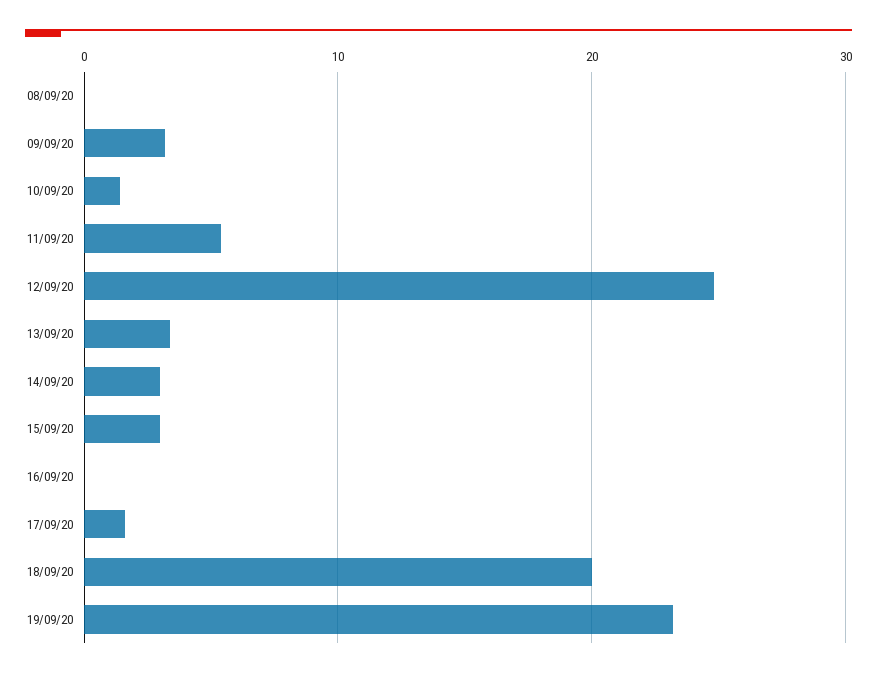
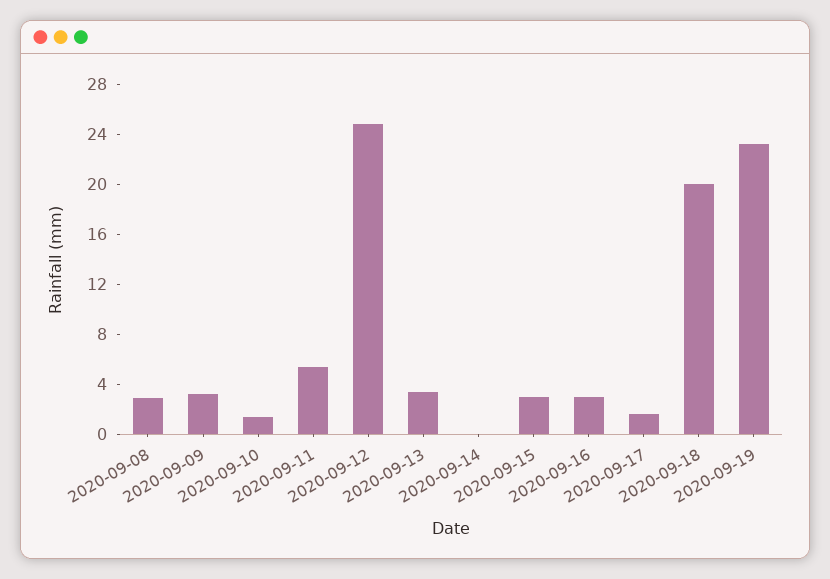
08/09/20: 0 -> 3
14/09/20: 3 -> 0
16/09/20: 0 -> 3

